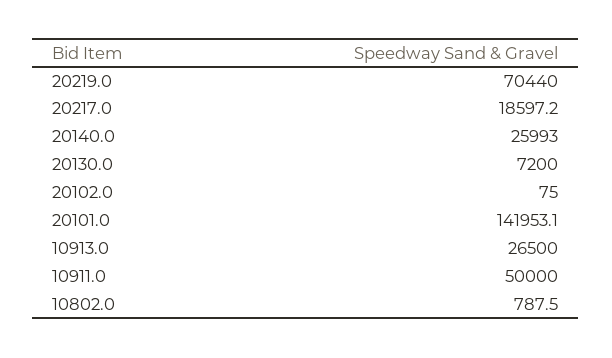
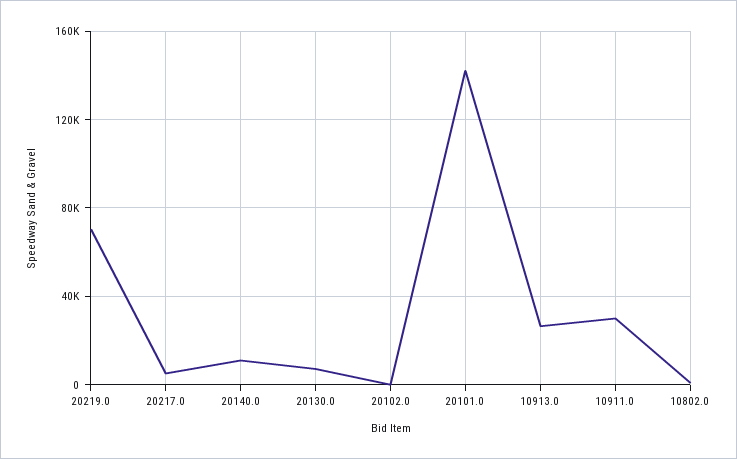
20217.0: 18597.2 -> 5000
20140.0: 25993 -> 10000
10911.0: 50000 -> 30000

